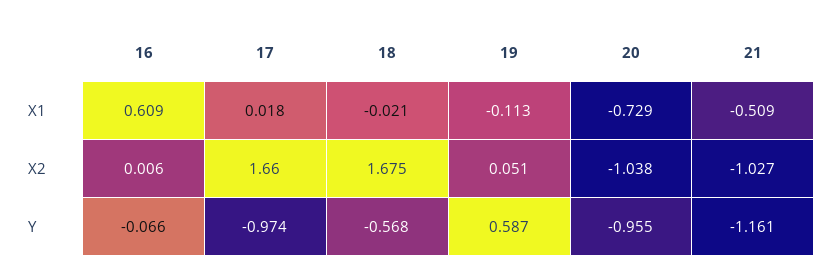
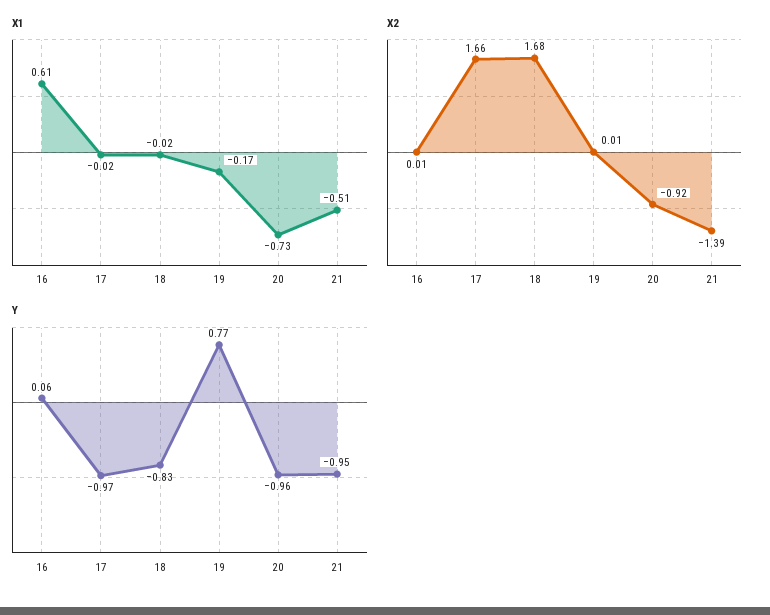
X1, 17: 0.018 -> -0.02
X1, 19: -0.113 -> -0.17
X2, 19: 0.051 -> 0.01
X2, 20: -1.038 -> -0.92
X2, 21: -1.027 -> -1.39
Y, 16: -0.066 -> 0.06
Y, 18: -0.568 -> -0.83
Y, 19: 0.587 -> 0.77
Y, 21: -1.161 -> -0.95

